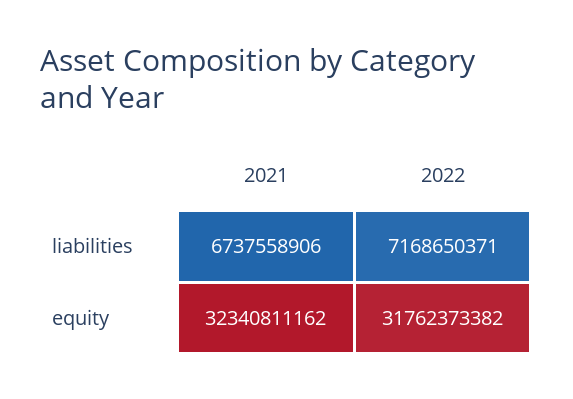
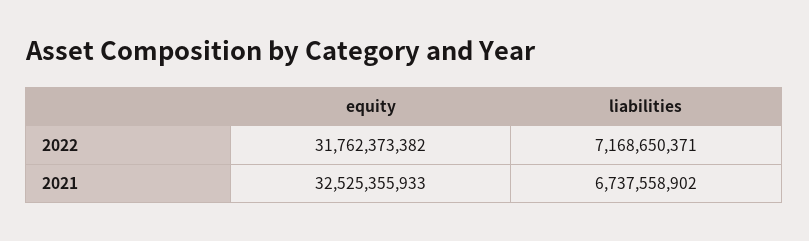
2021, liabilities: 6737558906 -> 6737558902
2021, equity: 32340811162 -> 32525355933

